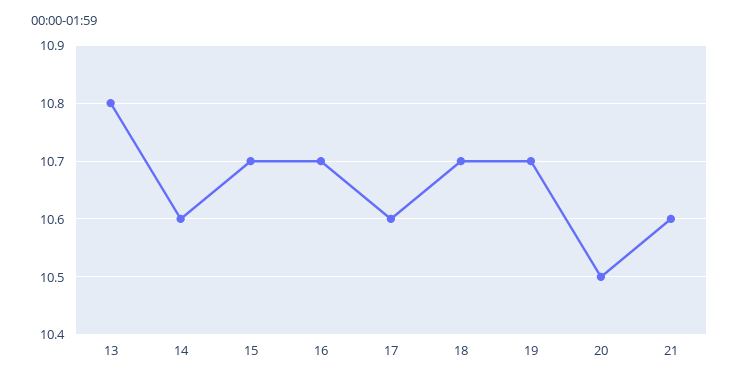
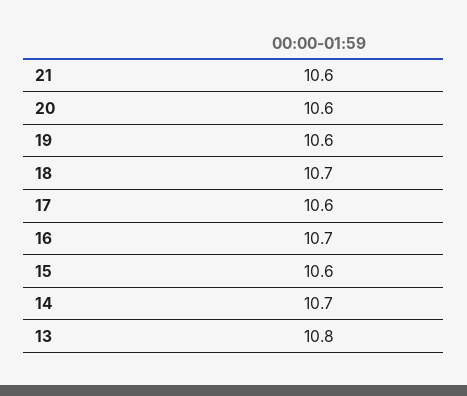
14: 10.6 -> 10.7
15: 10.7 -> 10.6
19: 10.7 -> 10.6
20: 10.5 -> 10.6

